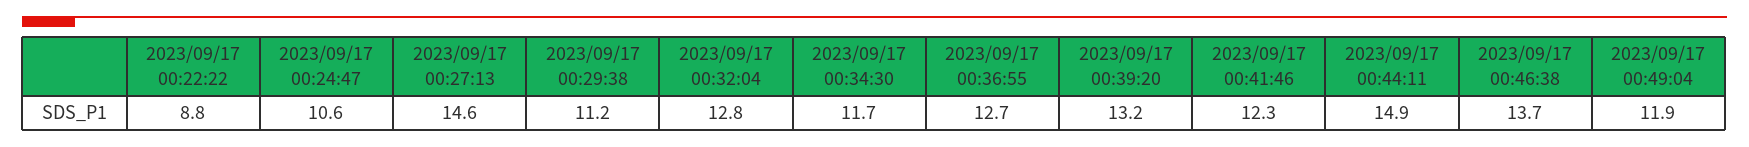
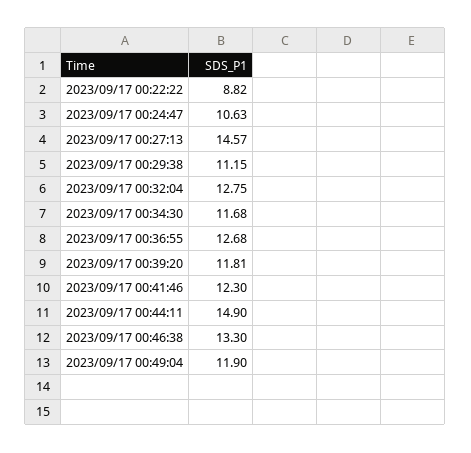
2023/09/17 00:39:20: 13.2 -> 11.81
2023/09/17 00:46:38: 13.7 -> 13.3

